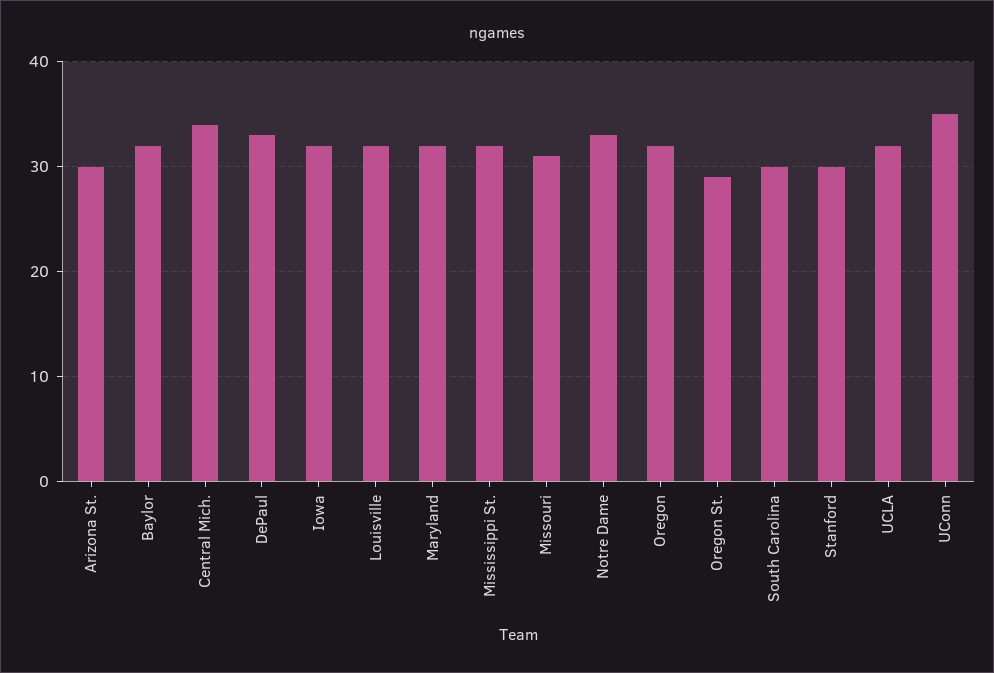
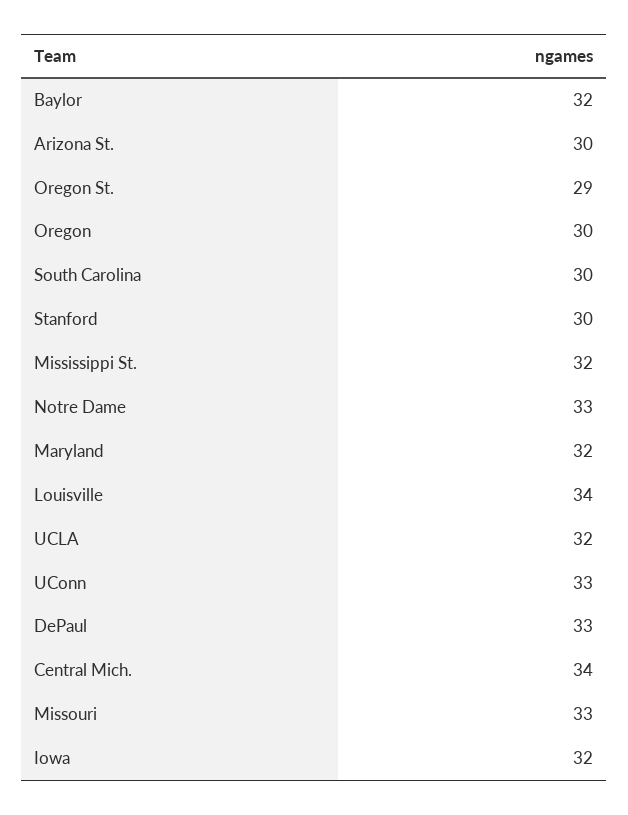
Louisville: 32 -> 34
Missouri: 31 -> 33
Oregon: 32 -> 30
UConn: 35 -> 33

